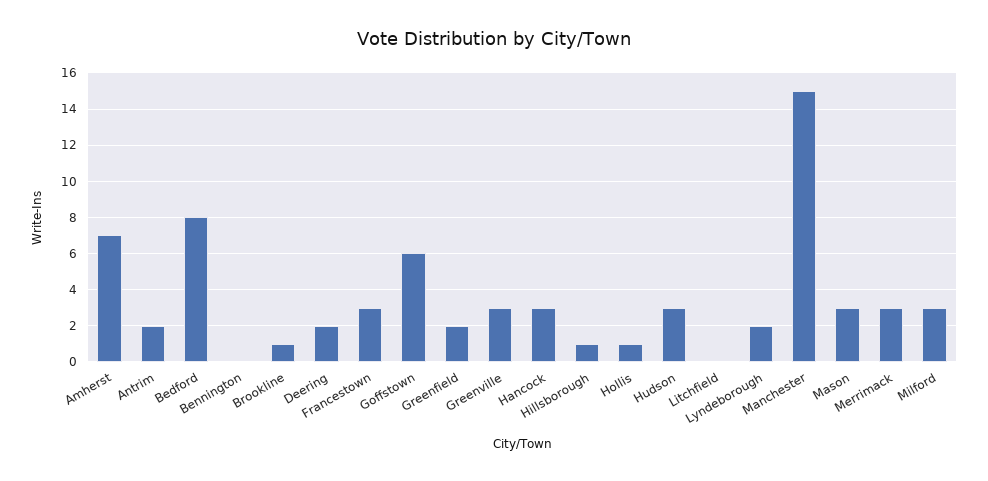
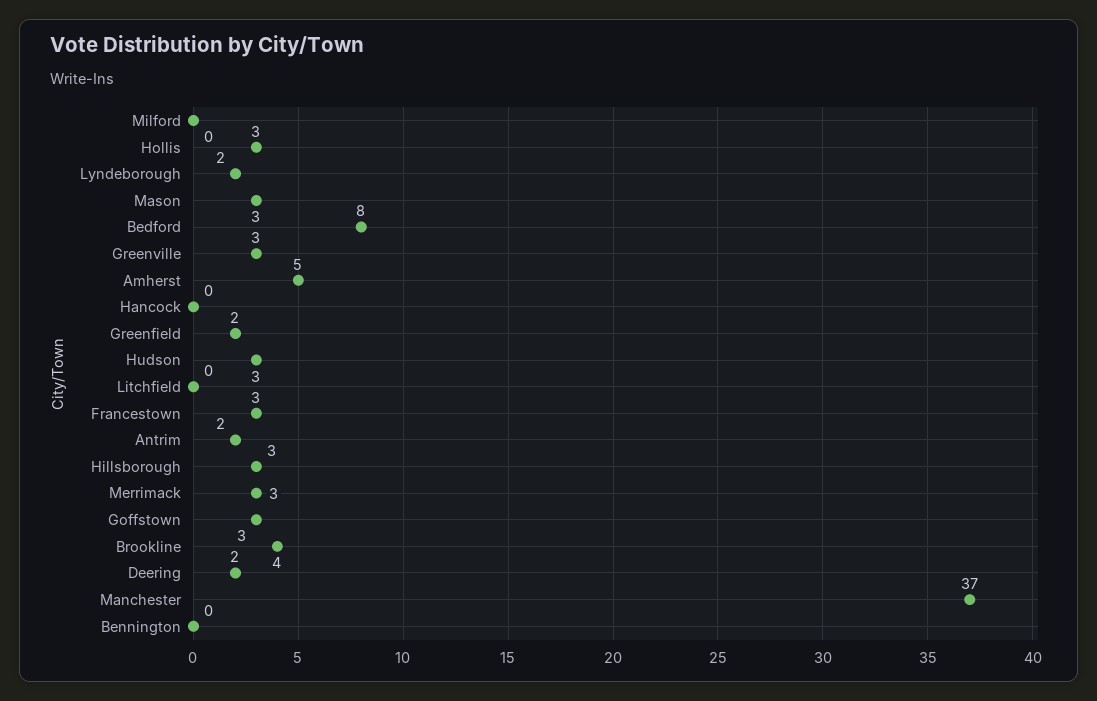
Amherst: 7 -> 5
Brookline: 1 -> 4
Goffstown: 6 -> 3
Hancock: 3 -> 0
Hillsborough: 1 -> 3
Hollis: 1 -> 3
Manchester: 15 -> 37
Milford: 3 -> 0

